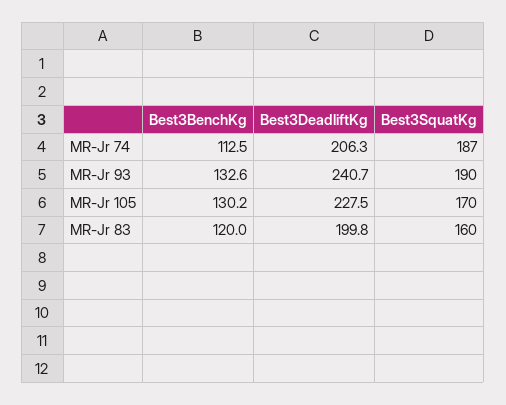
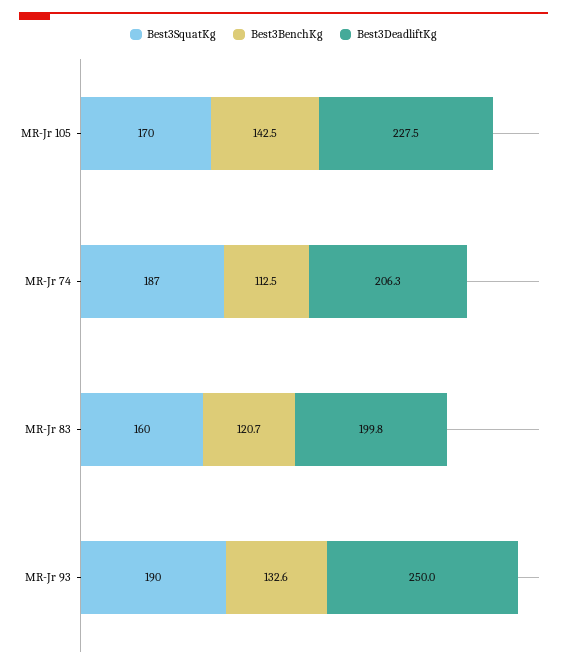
Best3DeadliftKg, MR-Jr 93: 240.7 -> 250
Best3BenchKg, MR-Jr 105: 130.2 -> 142.5
Best3BenchKg, MR-Jr 83: 120 -> 120.7

